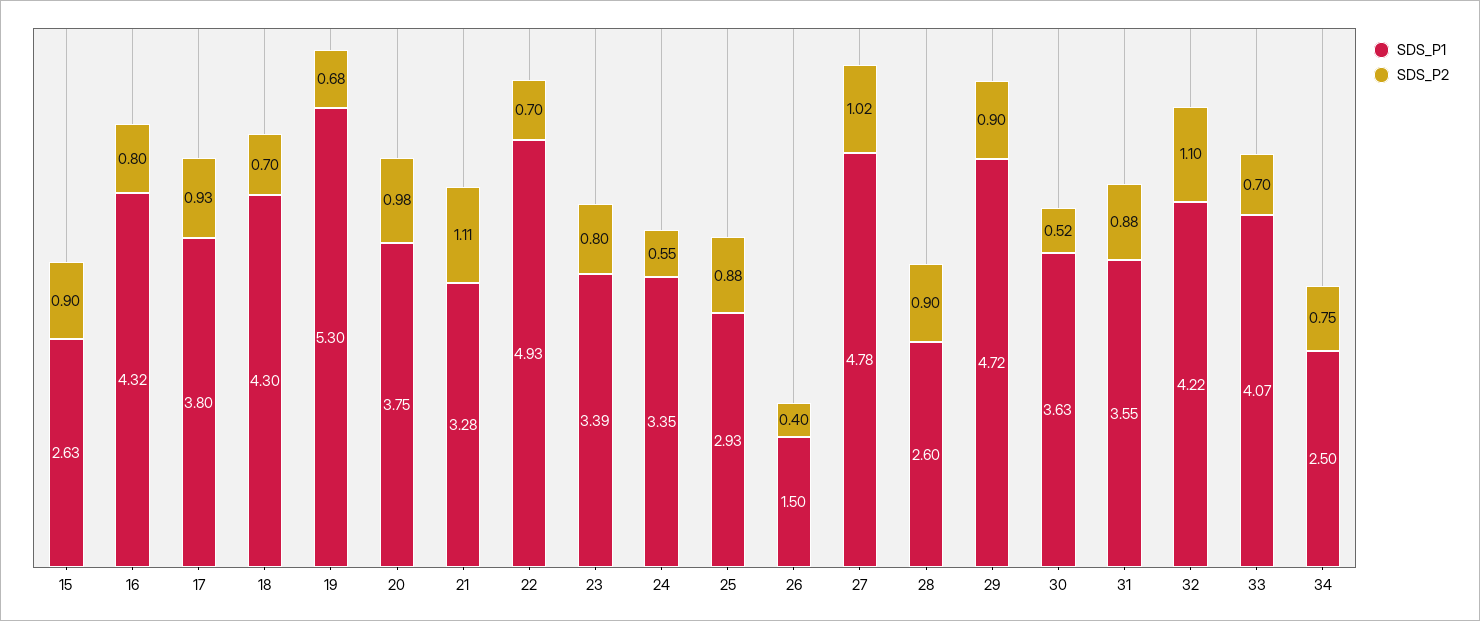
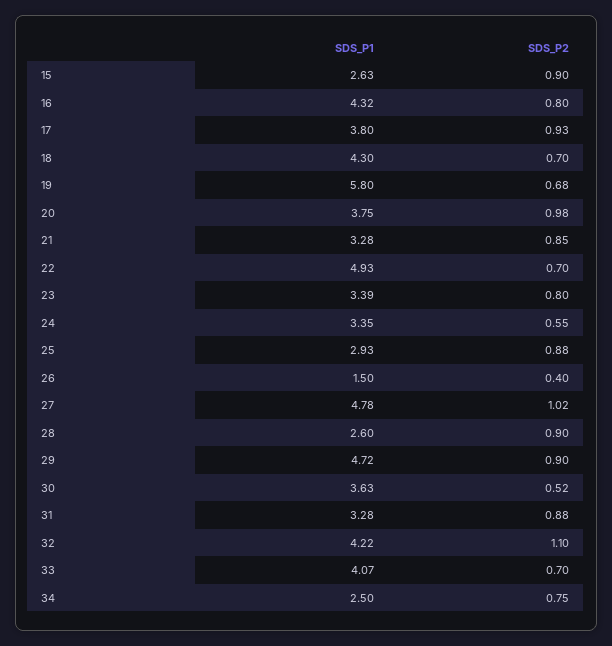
SDS_P1, 19: 5.3 -> 5.8
SDS_P2, 21: 1.11 -> 0.85
SDS_P1, 31: 3.55 -> 3.28

